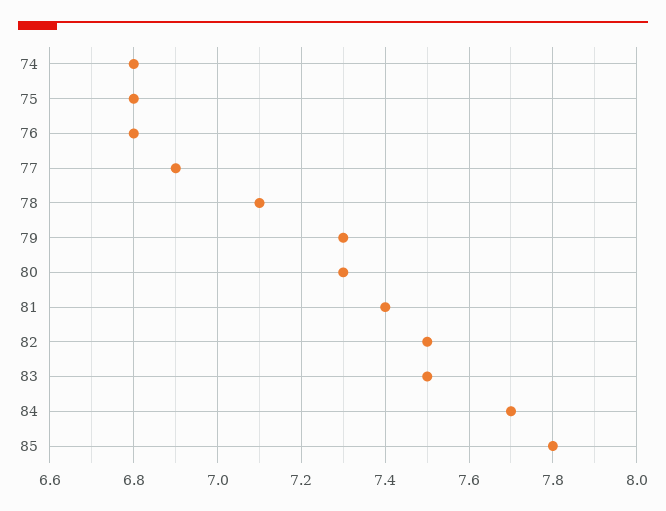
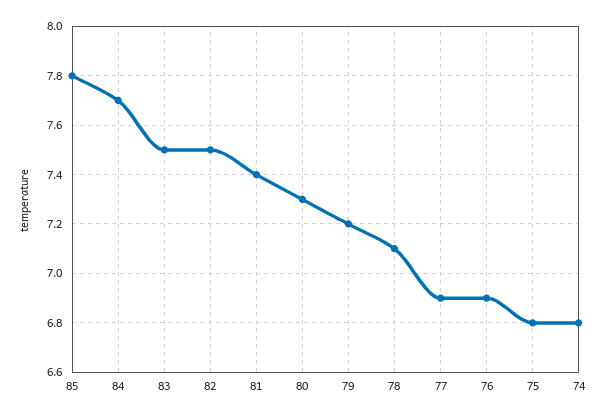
76: 6.8 -> 6.9
79: 7.3 -> 7.2

